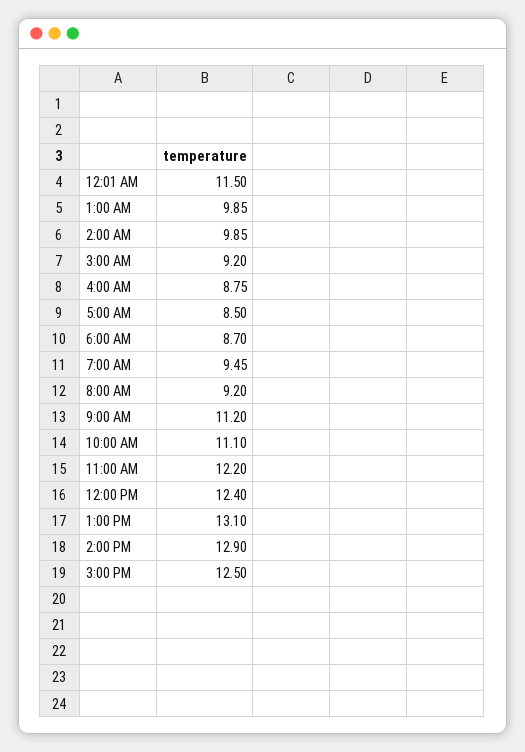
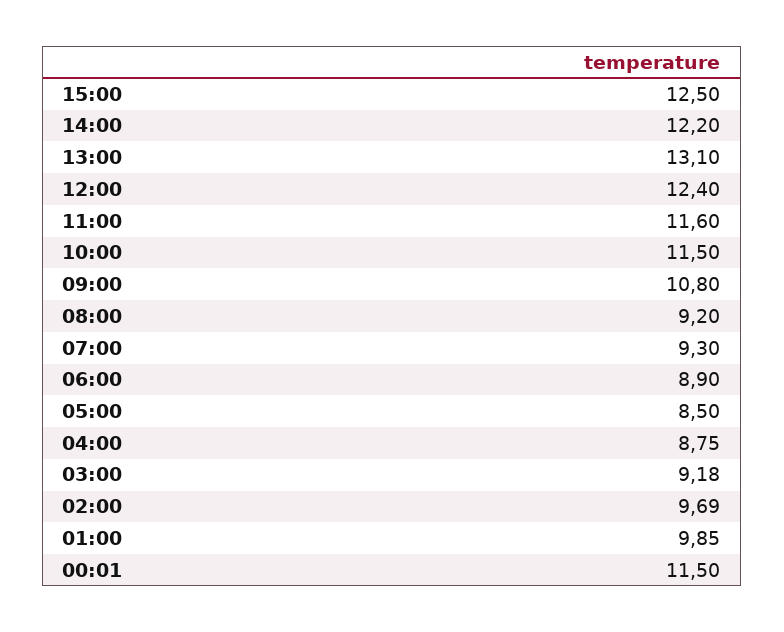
2:00 AM: 9.85 -> 9.69
3:00 AM: 9.2 -> 9.18
6:00 AM: 8.7 -> 8.9
7:00 AM: 9.45 -> 9.3
9:00 AM: 11.2 -> 10.8
10:00 AM: 11.1 -> 11.5
11:00 AM: 12.2 -> 11.6
2:00 PM: 12.9 -> 12.2

